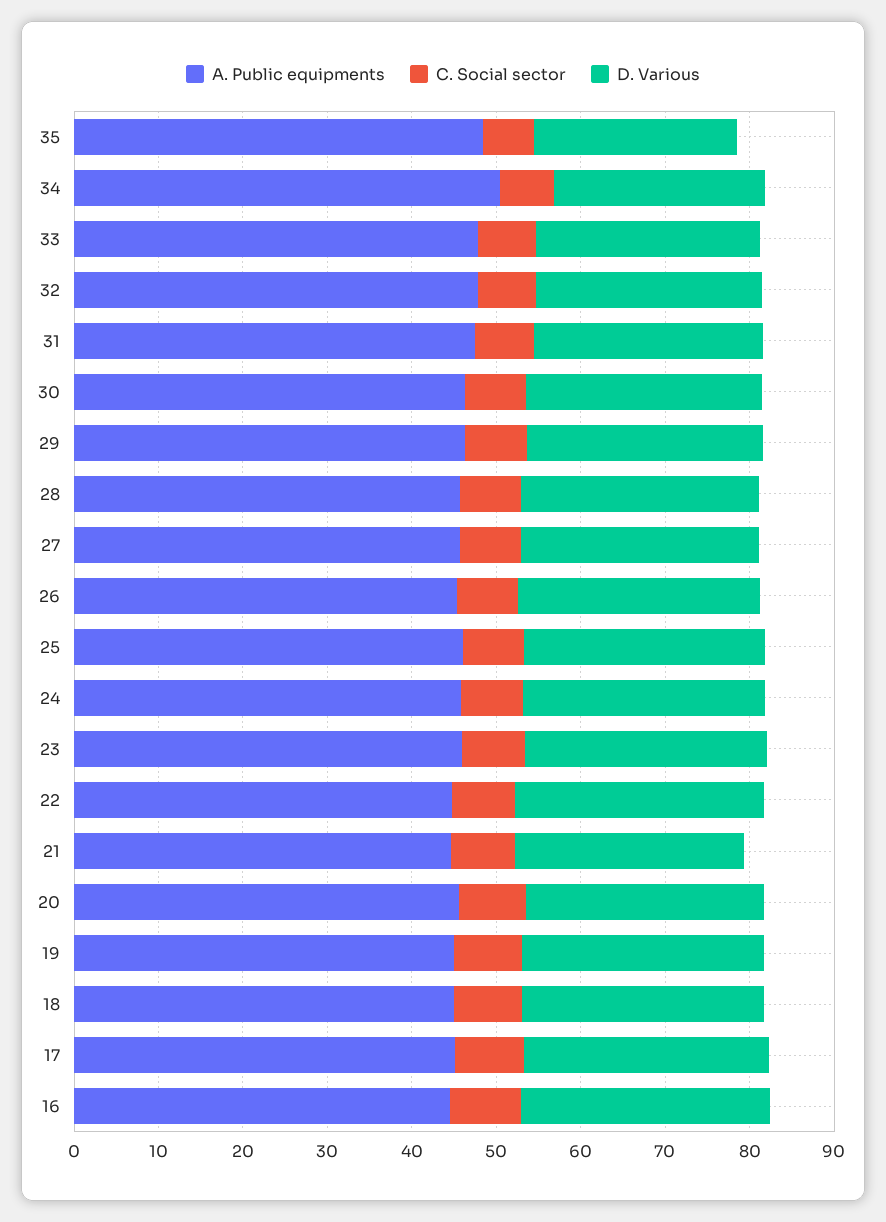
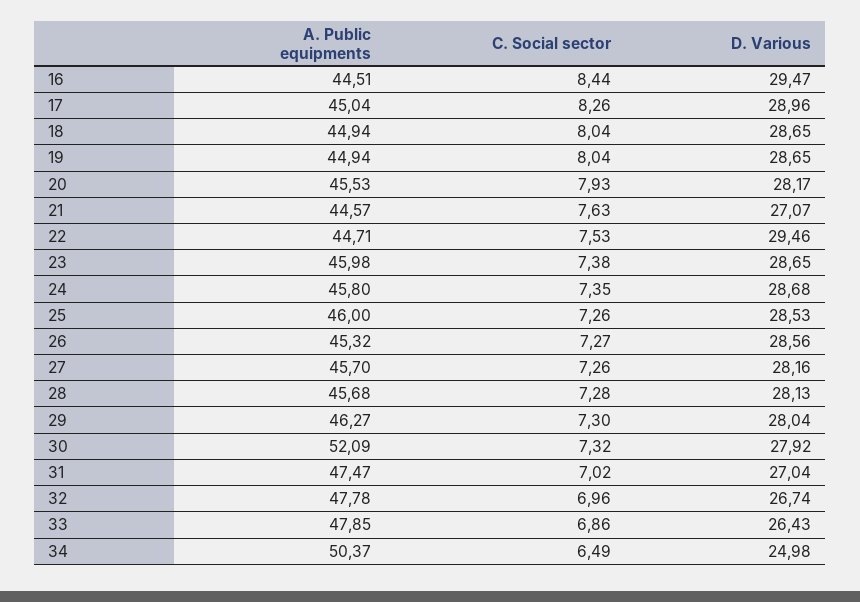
A. Public equipments, 35: 48 -> none
C. Social sector, 35: 6 -> none
D. Various, 35: 24 -> none
A. Public equipments, 30: 46 -> 52.09

